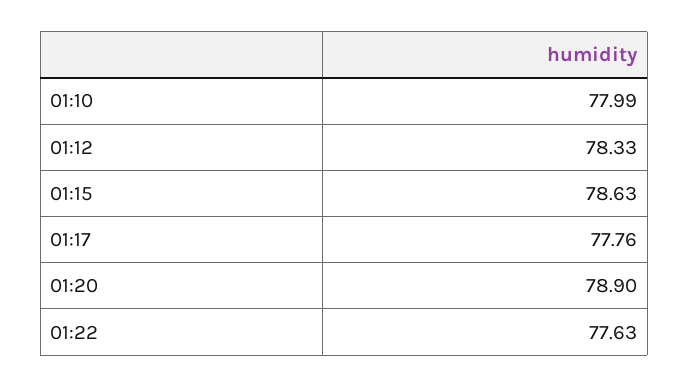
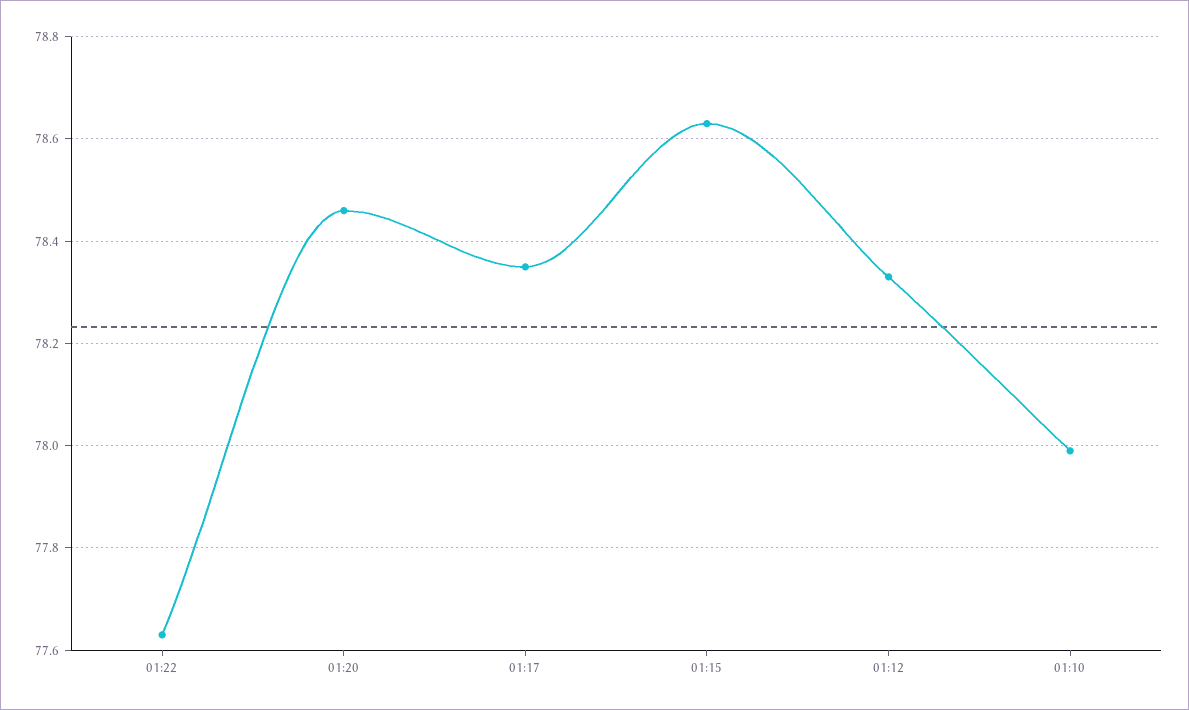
01:17: 77.76 -> 78.35
01:20: 78.9 -> 78.45

